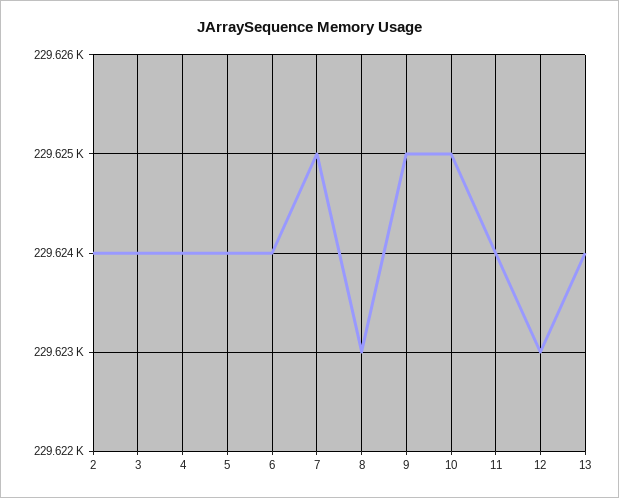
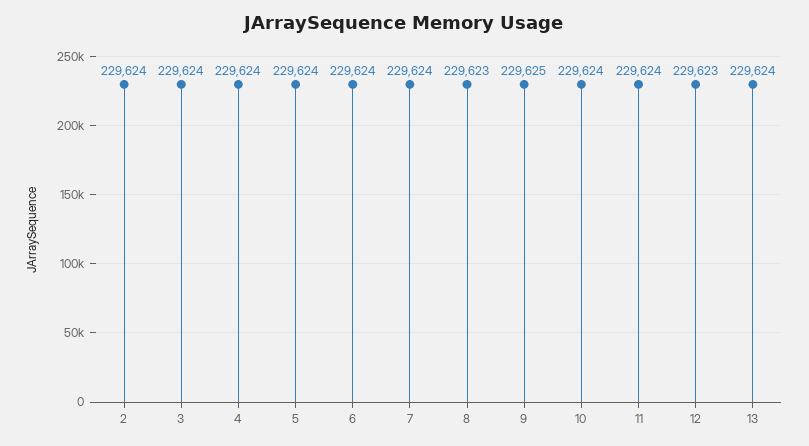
7: 229625 -> 229624
10: 229625 -> 229624

